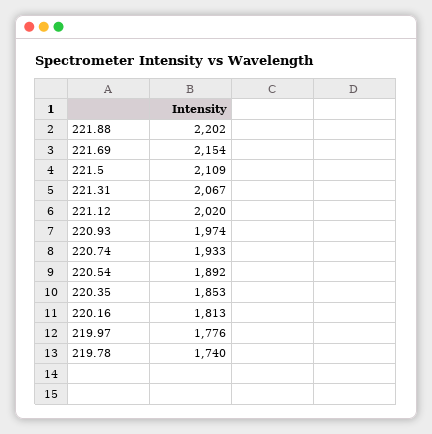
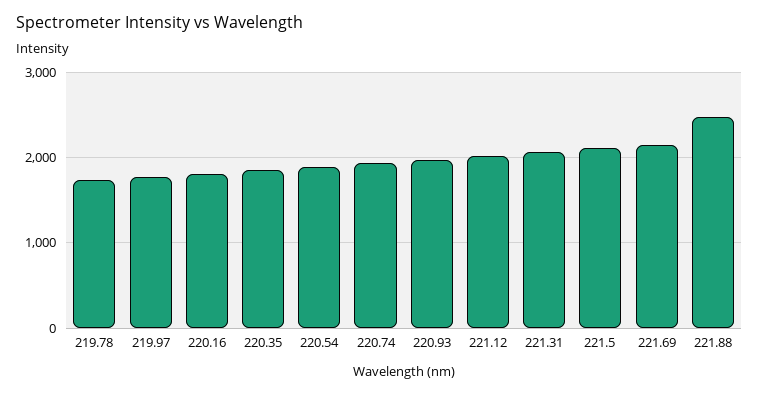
221.88: 2202 -> 2500

